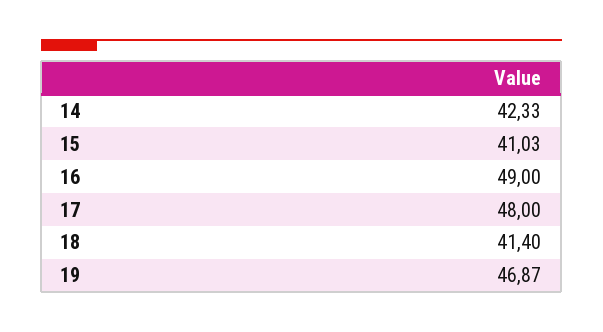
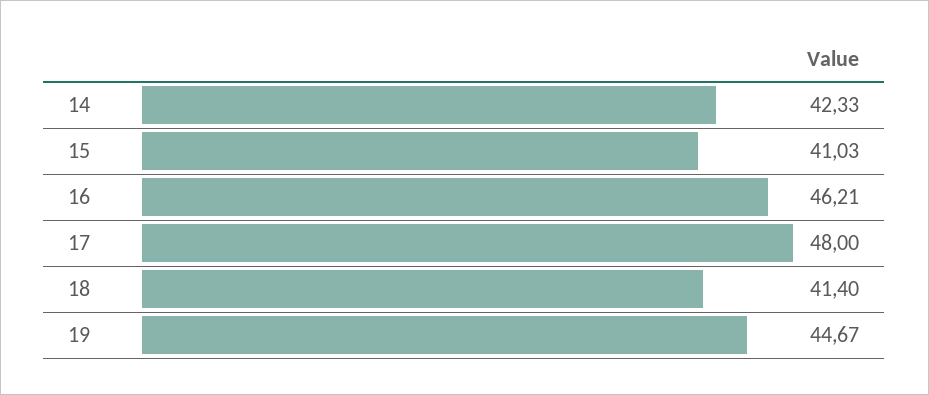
16: 49 -> 46.21
19: 46.87 -> 44.67

